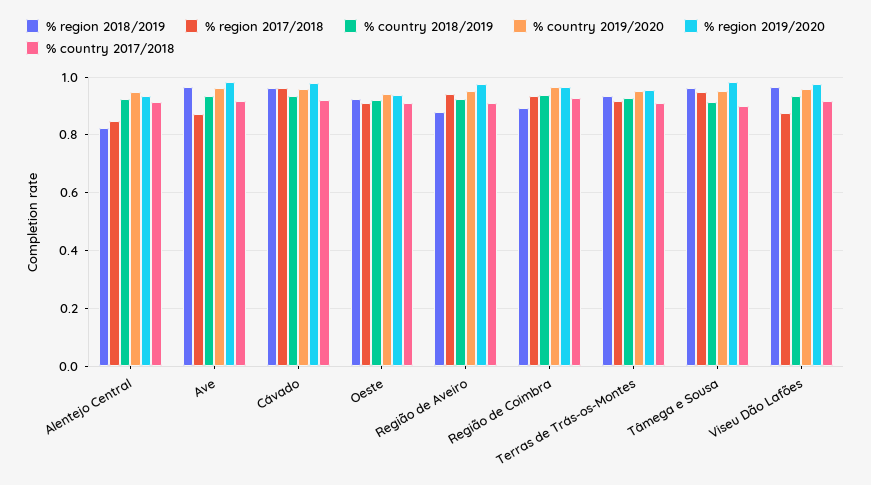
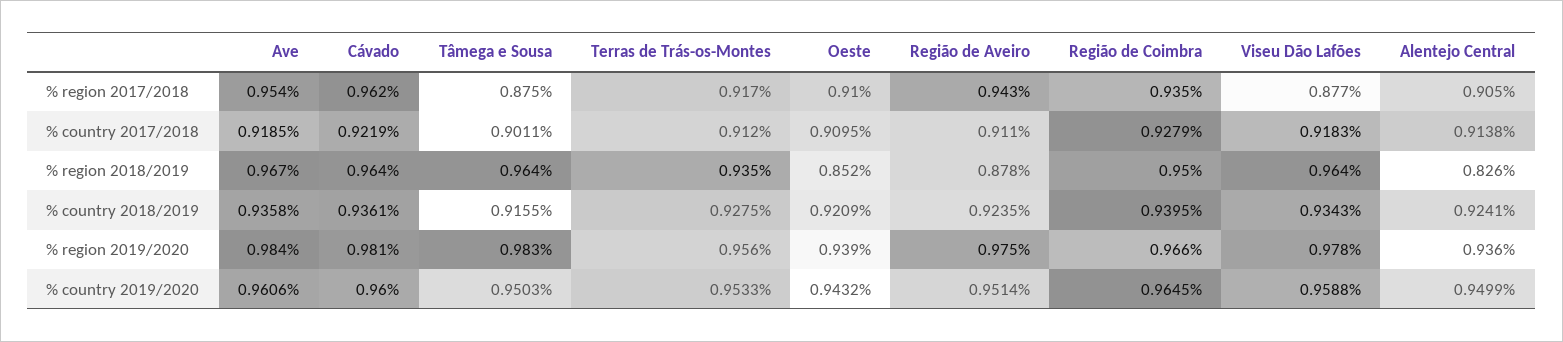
% region 2017/2018, Alentejo Central: 0.85 -> 0.905
% region 2017/2018, Ave: 0.875 -> 0.954
% region 2018/2019, Oeste: 0.925 -> 0.852
% region 2018/2019, Região de Coimbra: 0.9 -> 0.95
% region 2017/2018, Tâmega e Sousa: 0.95 -> 0.875

